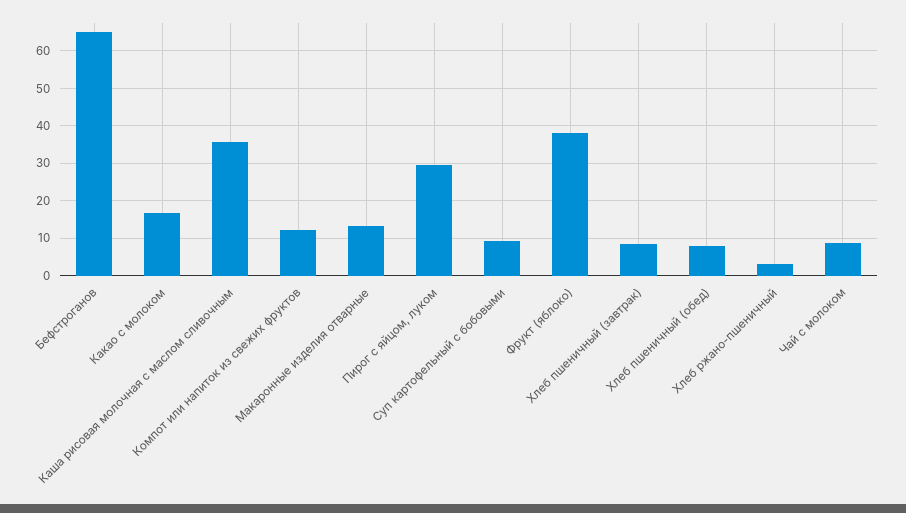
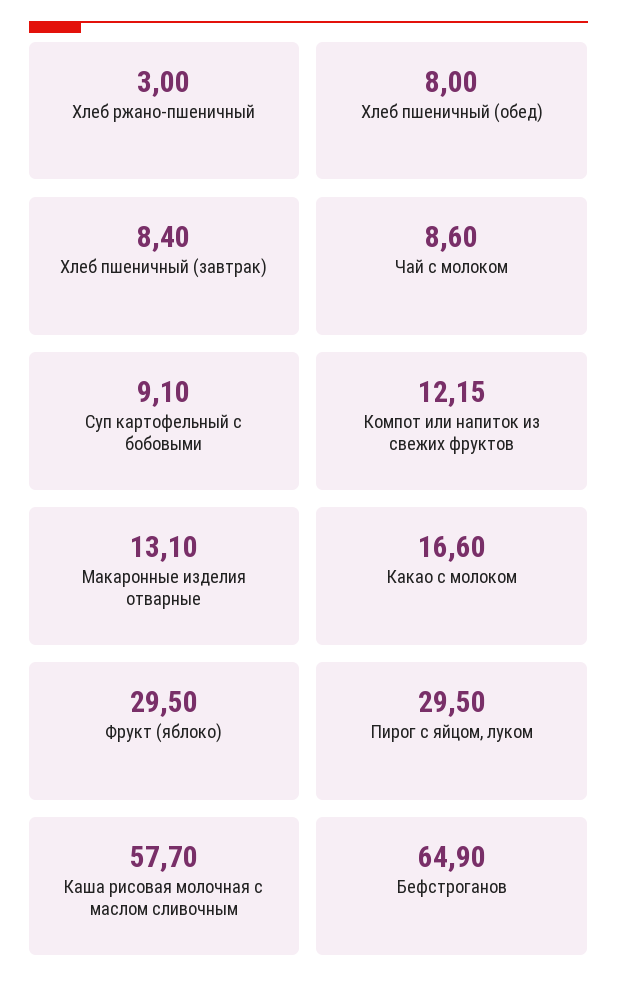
Каша рисовая молочная с маслом сливочным: 36 -> 57.7
Фрукт (яблоко): 38 -> 29.5

